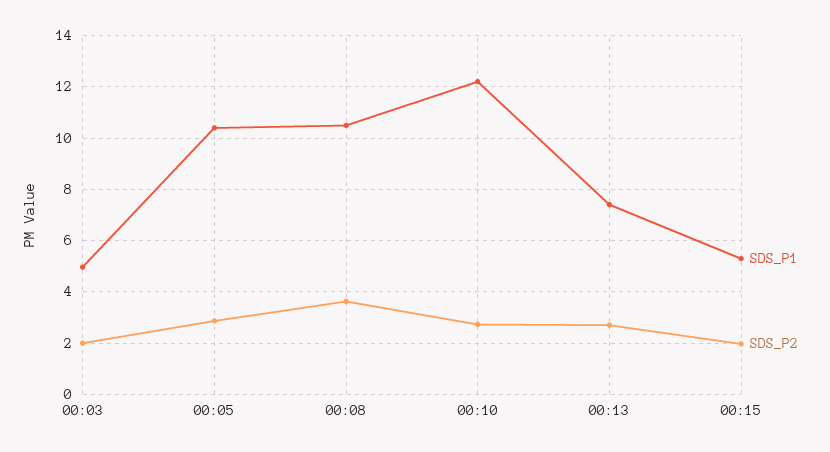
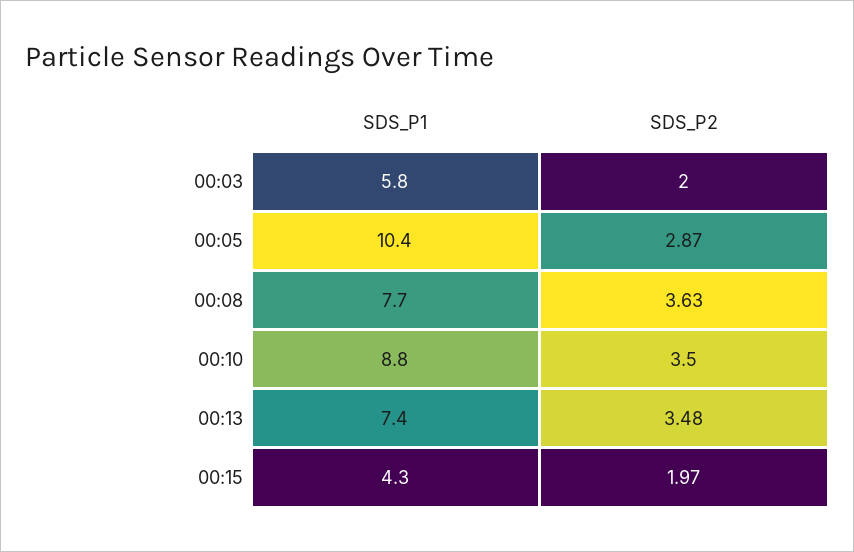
SDS_P1, 00:03: 5 -> 5.8
SDS_P1, 00:08: 10.5 -> 7.7
SDS_P1, 00:10: 12.25 -> 8.8
SDS_P2, 00:10: 2.75 -> 3.5
SDS_P2, 00:13: 2.75 -> 3.48
SDS_P1, 00:15: 5.25 -> 4.3

